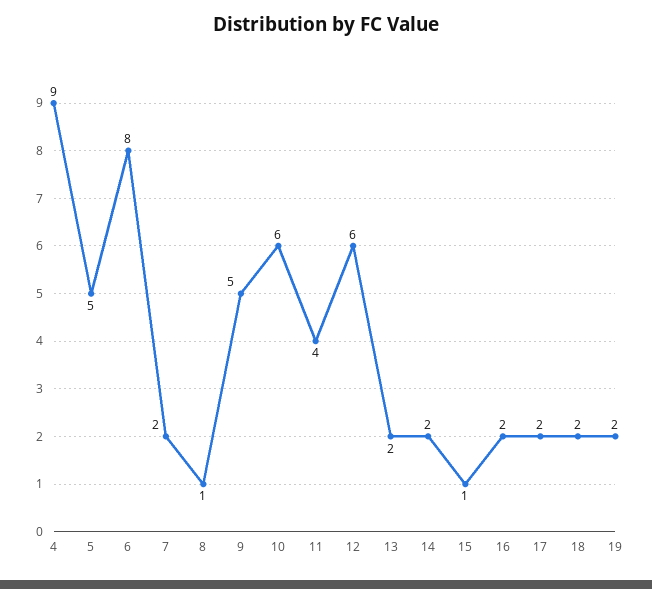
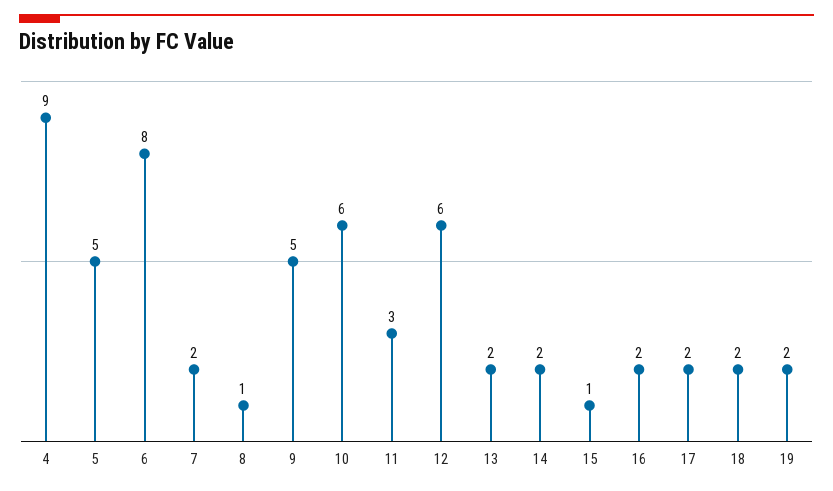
11: 4 -> 3

